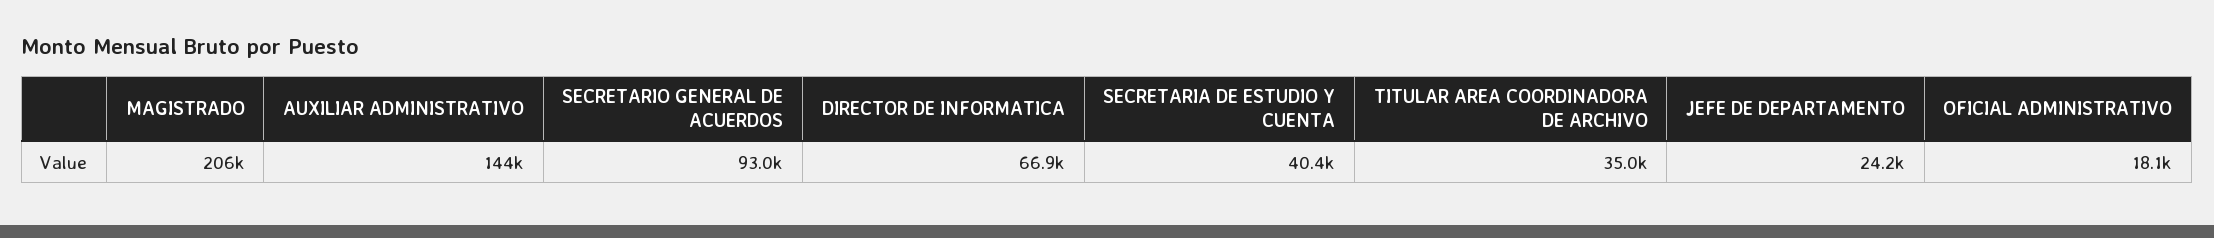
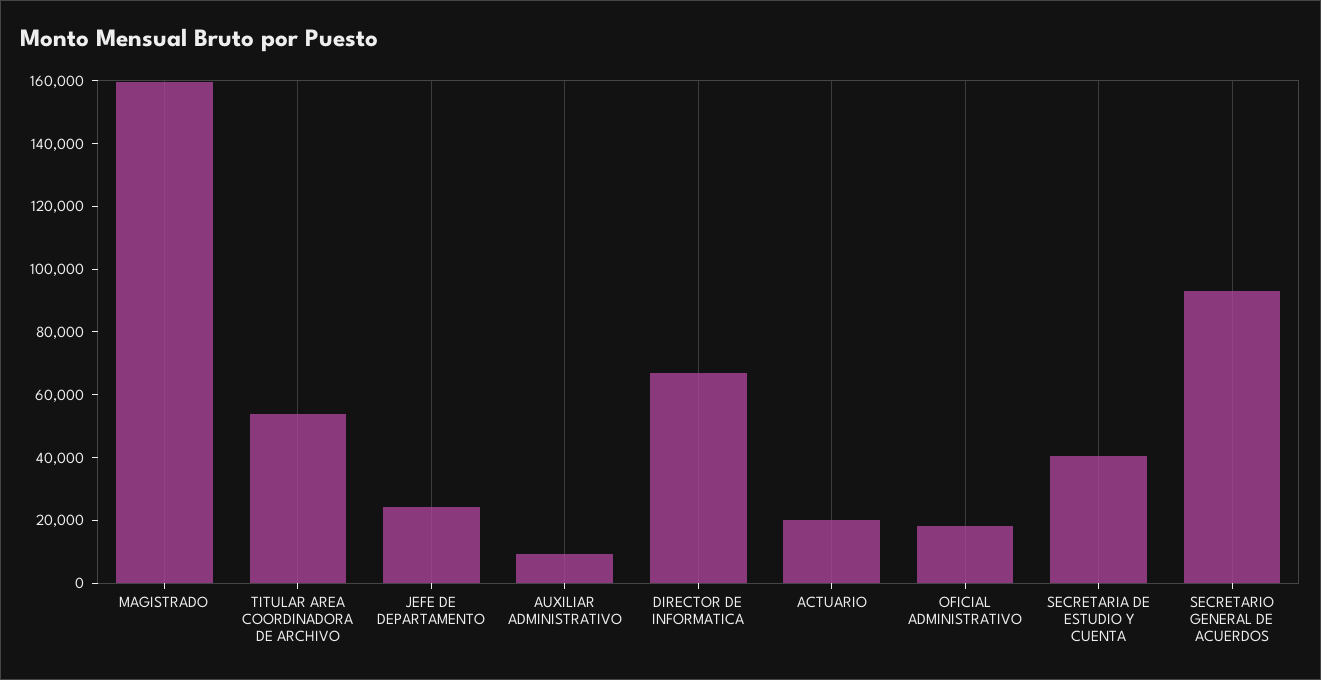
MAGISTRADO: 206000 -> 160000
AUXILIAR ADMINISTRATIVO: 144000 -> 10000
TITULAR AREA COORDINADORA DE ARCHIVO: 35000 -> 55000
ACTUARIO: none -> 20000

